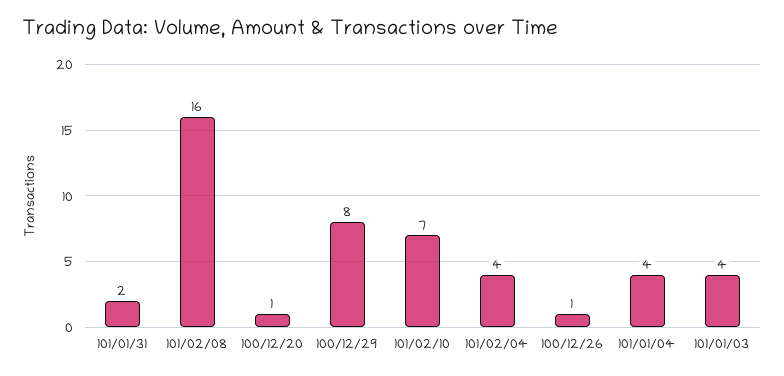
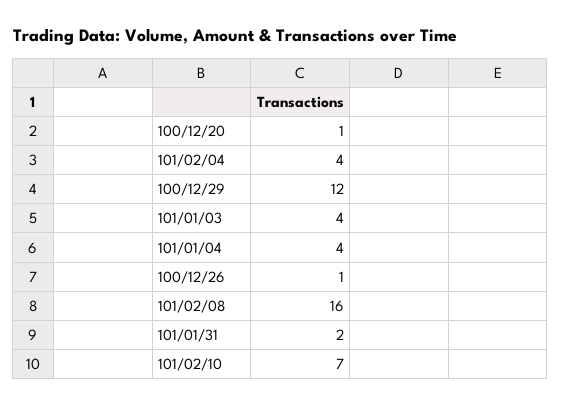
100/12/29: 8 -> 12

